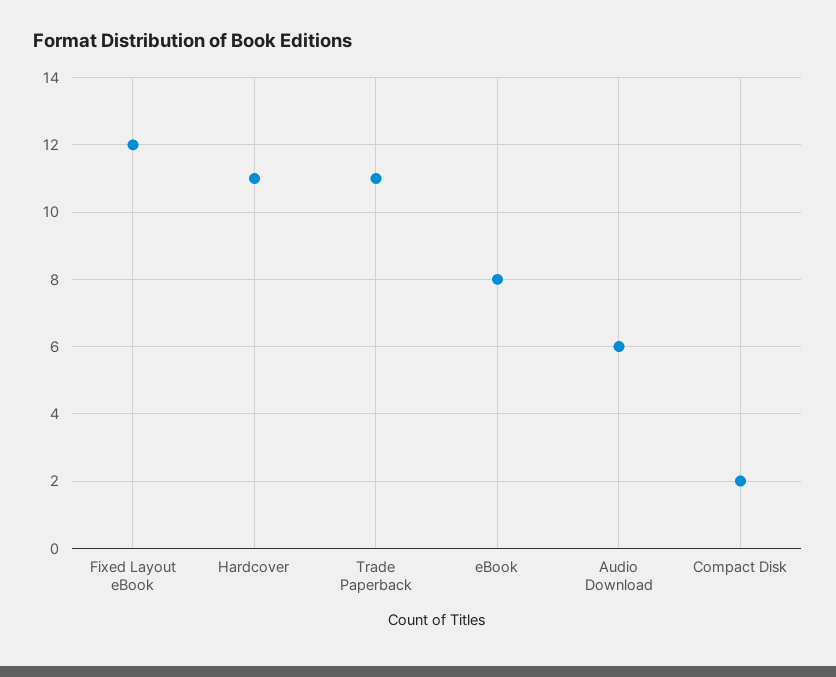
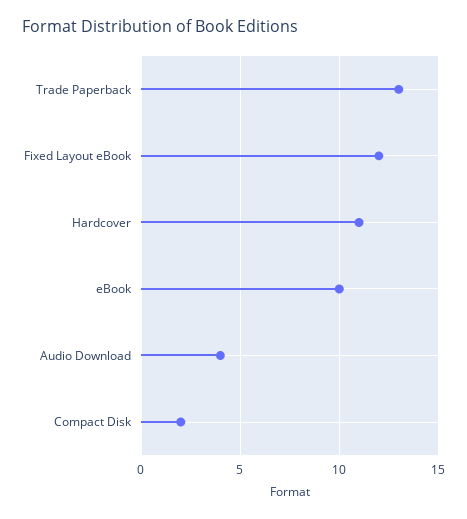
Trade Paperback: 11 -> 13
eBook: 8 -> 10
Audio Download: 6 -> 4

